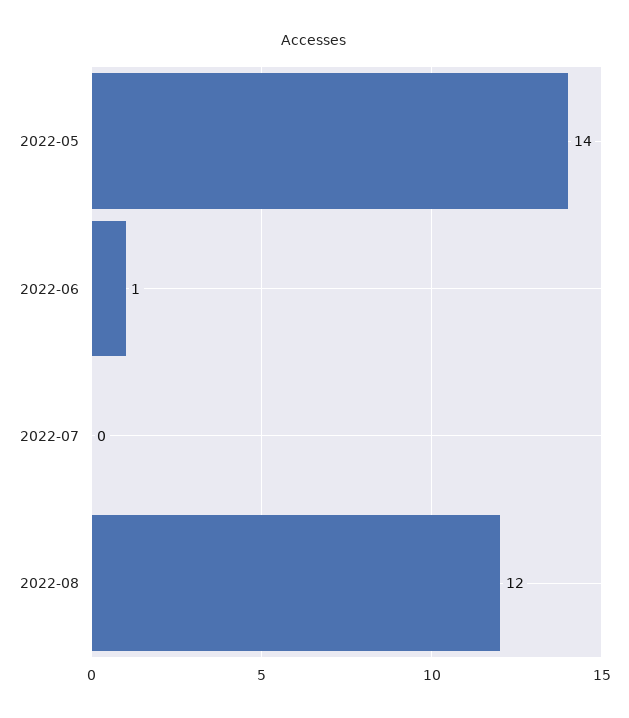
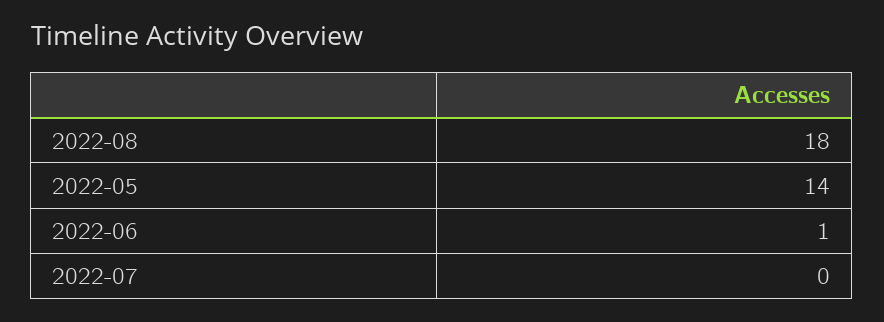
2022-08: 12 -> 18

